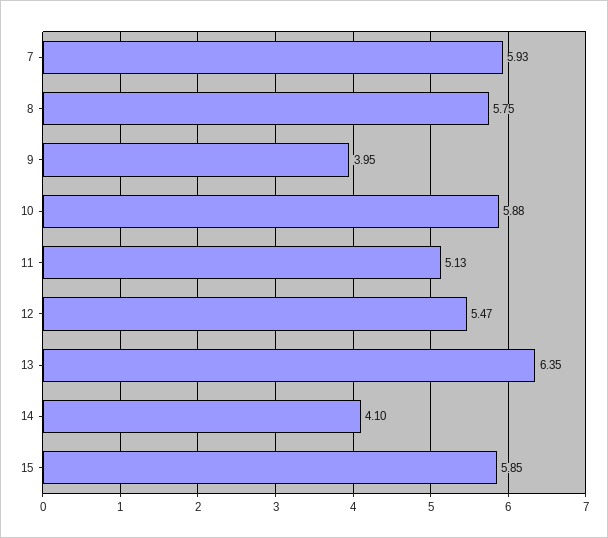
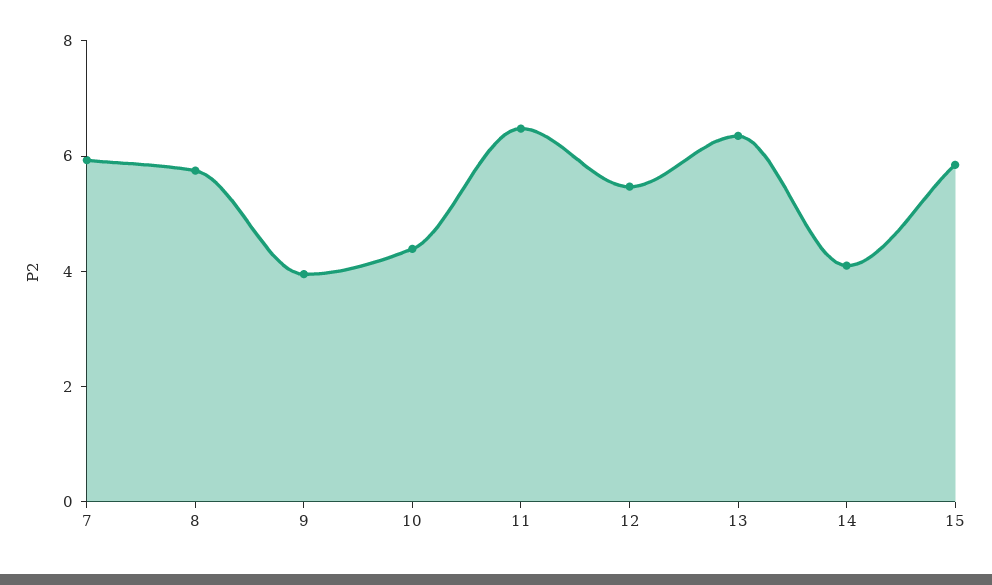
10: 5.88 -> 4.5
11: 5.13 -> 6.5

